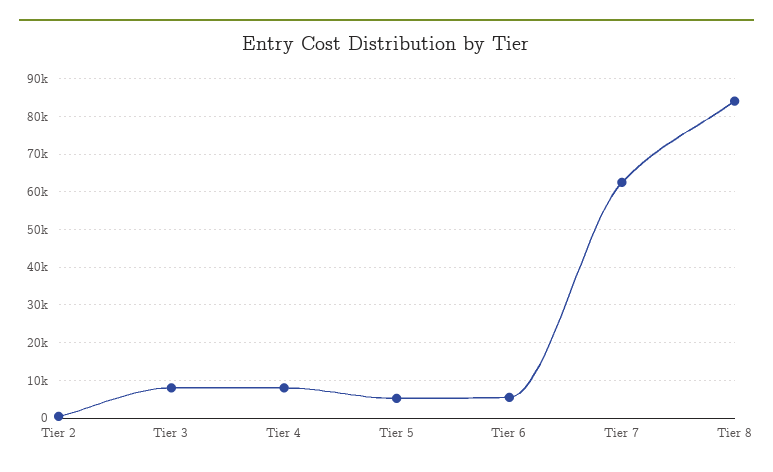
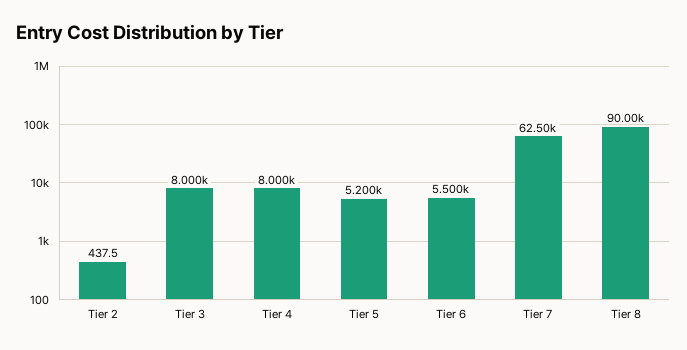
Tier 8: 84000 -> 90000

